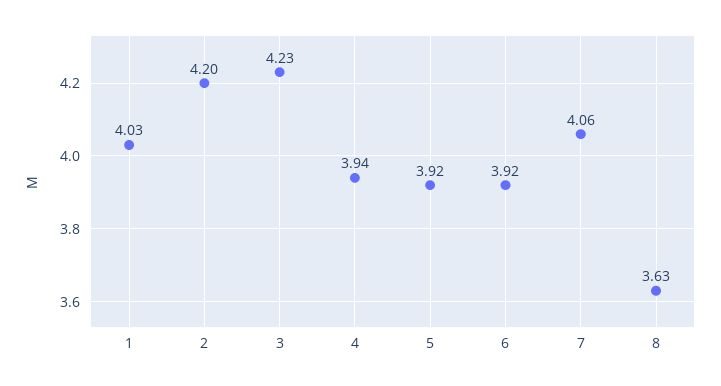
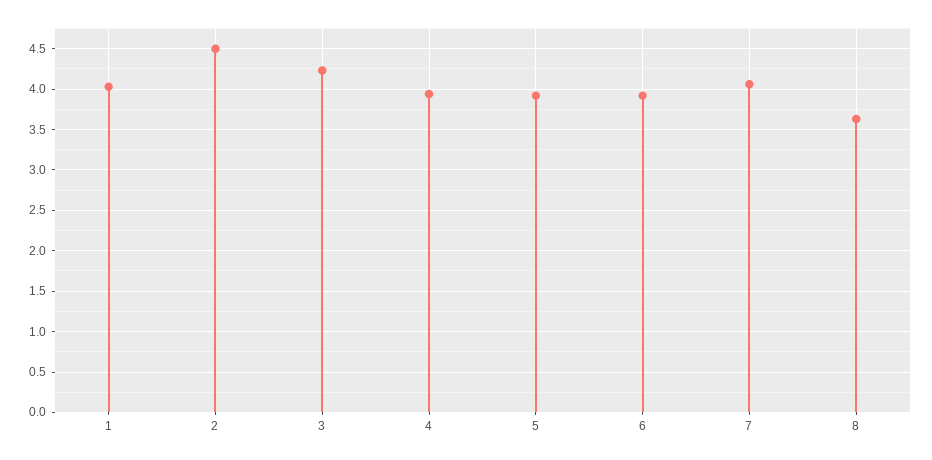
2: 4.2 -> 4.5

